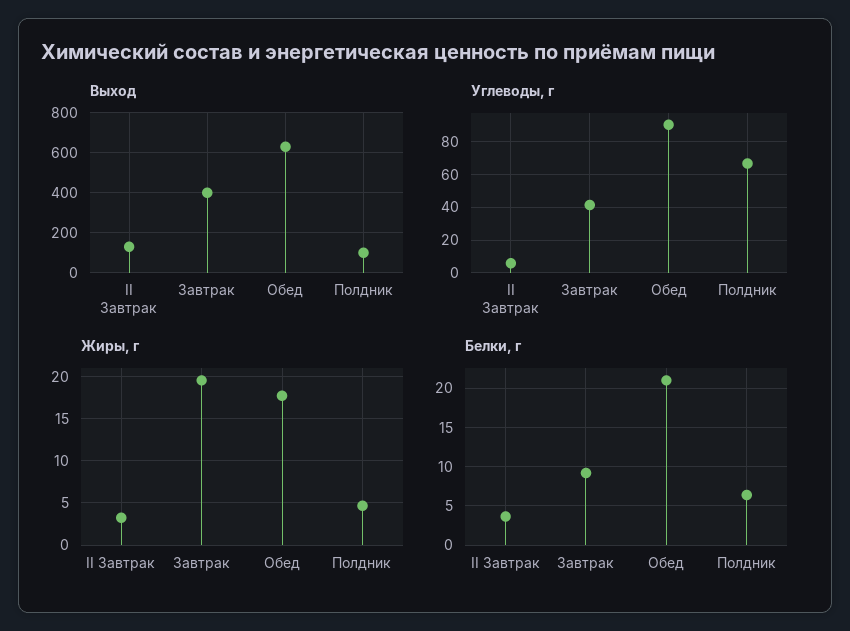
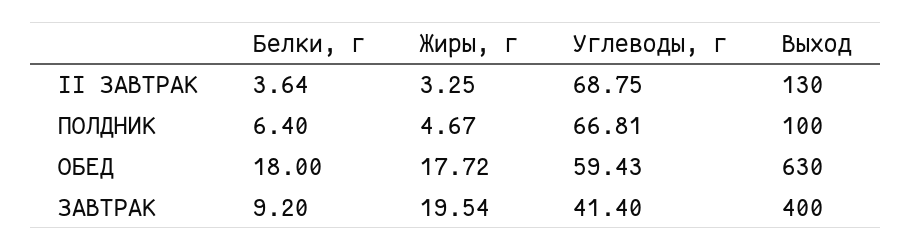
Углеводы, г, II Завтрак: 5 -> 68.75
Углеводы, г, Обед: 90 -> 59.43
Белки, г, Обед: 21 -> 18

